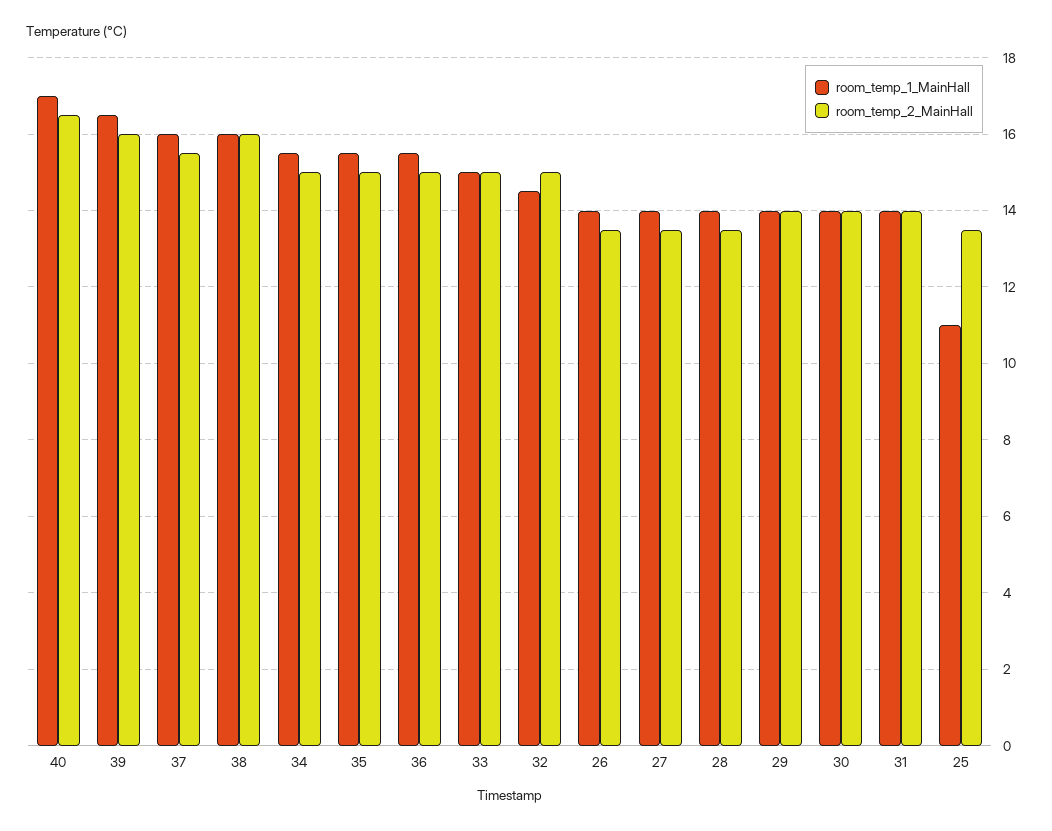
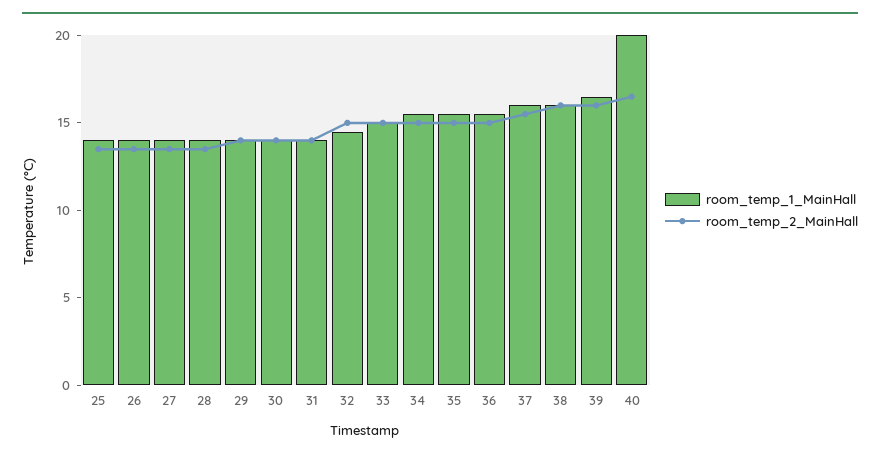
room_temp_1_MainHall, 40: 17 -> 20
room_temp_1_MainHall, 25: 11 -> 14

